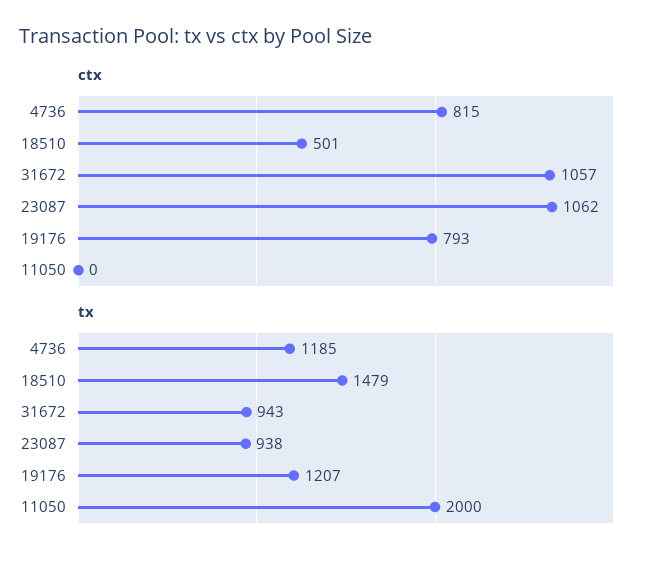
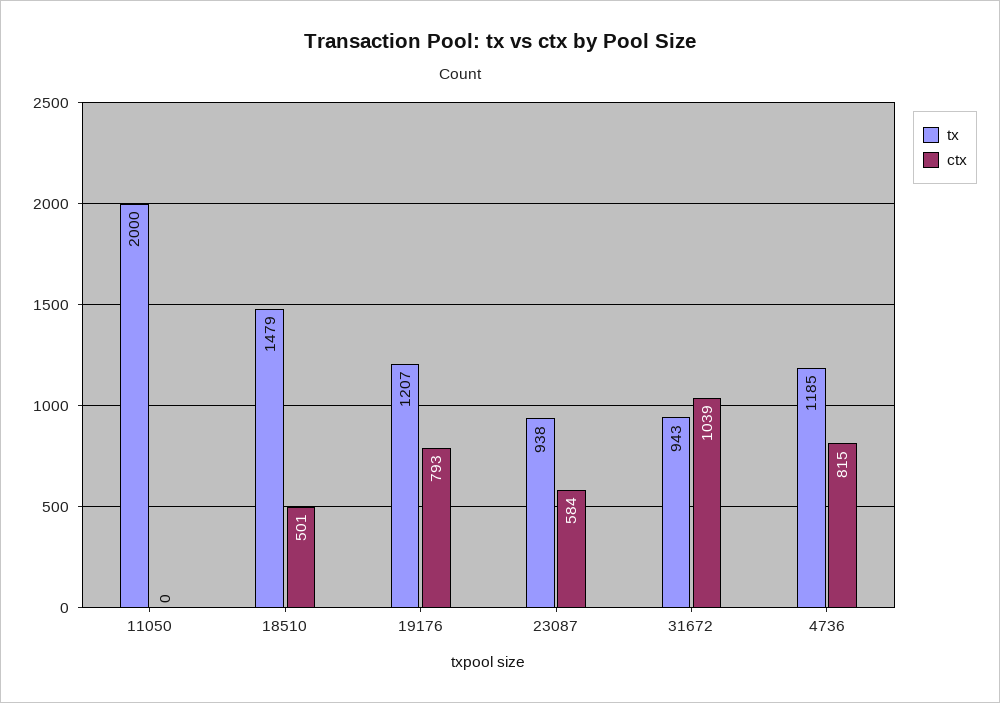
ctx, 31672: 1057 -> 1039
ctx, 23087: 1062 -> 584

